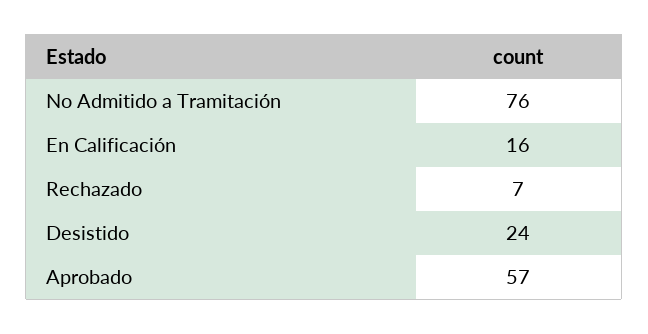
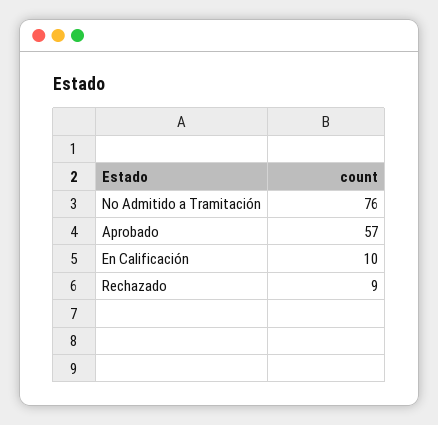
En Calificación: 16 -> 10
Rechazado: 7 -> 9
Desistido: 24 -> none

